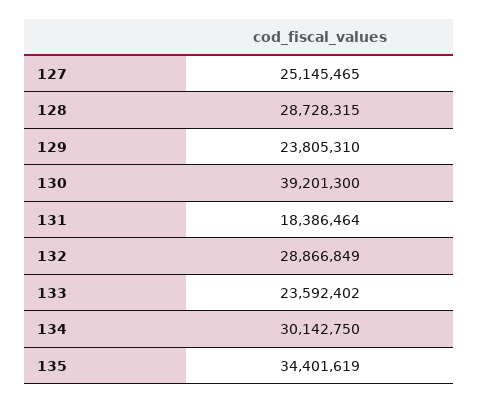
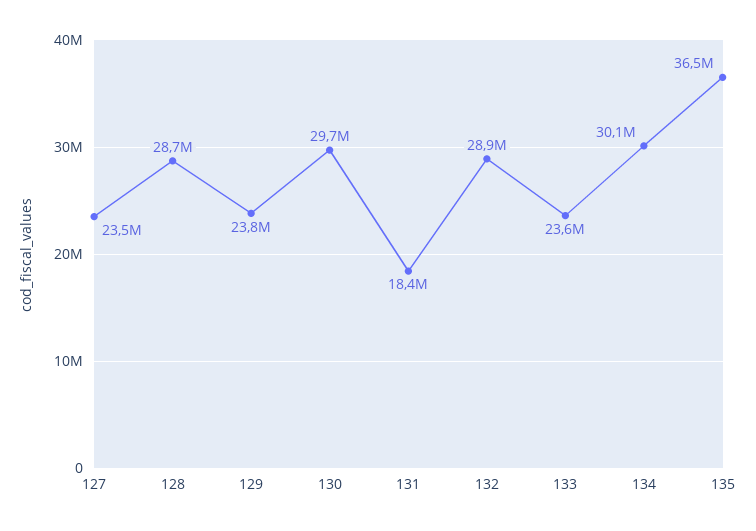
127: 25145465 -> 23500000
130: 39201300 -> 29700000
135: 34401619 -> 36500000

